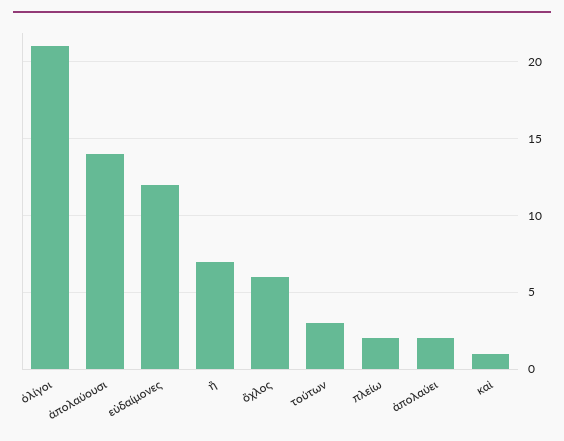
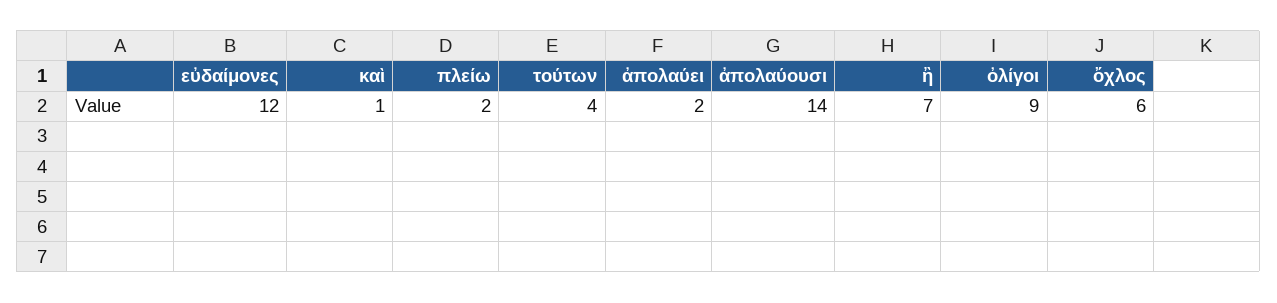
ὀλίγοι: 21 -> 9
τούτων: 3 -> 4

